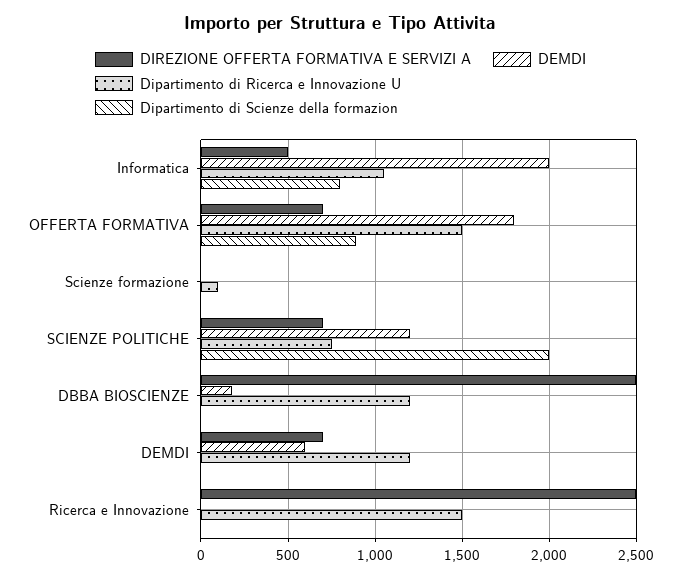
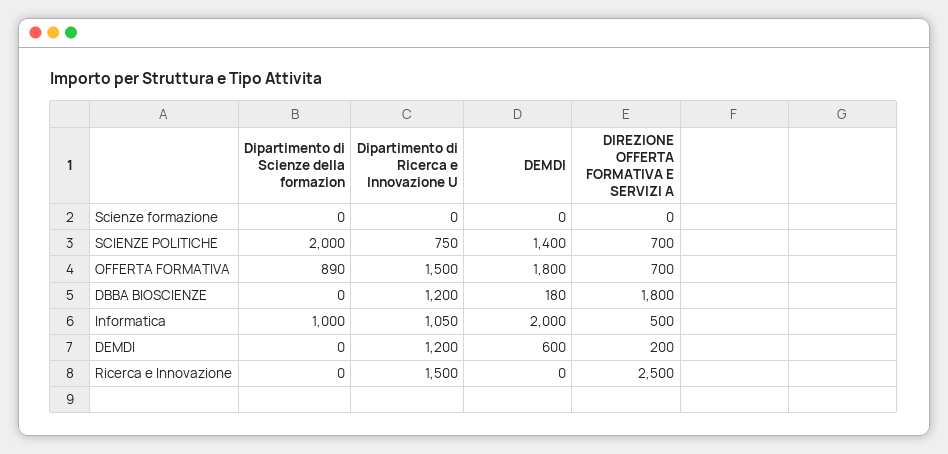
Dipartimento di Scienze della formazion, Informatica: 800 -> 1000
Dipartimento di Ricerca e Innovazione U, Scienze formazione: 100 -> 0
DEMDI, SCIENZE POLITICHE: 1200 -> 1400
DIREZIONE OFFERTA FORMATIVA E SERVIZI A, DBBA BIOSCIENZE: 2500 -> 1800
DIREZIONE OFFERTA FORMATIVA E SERVIZI A, DEMDI: 700 -> 200

